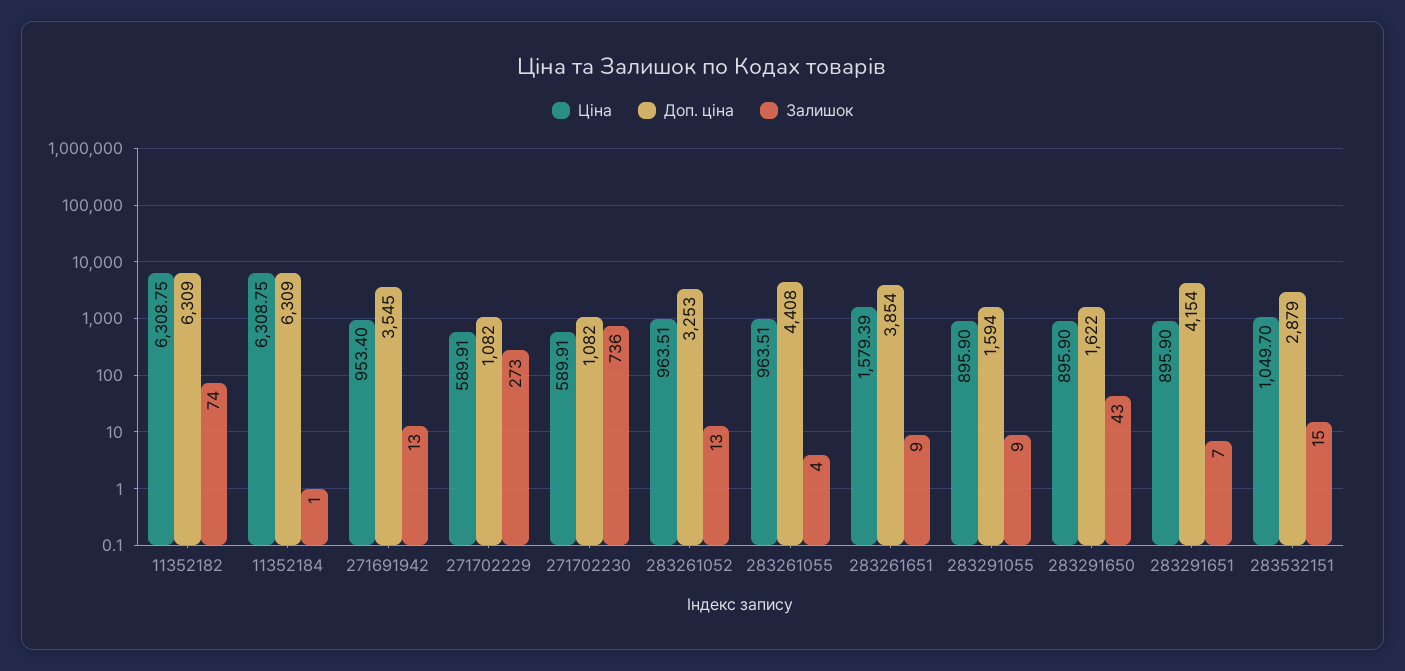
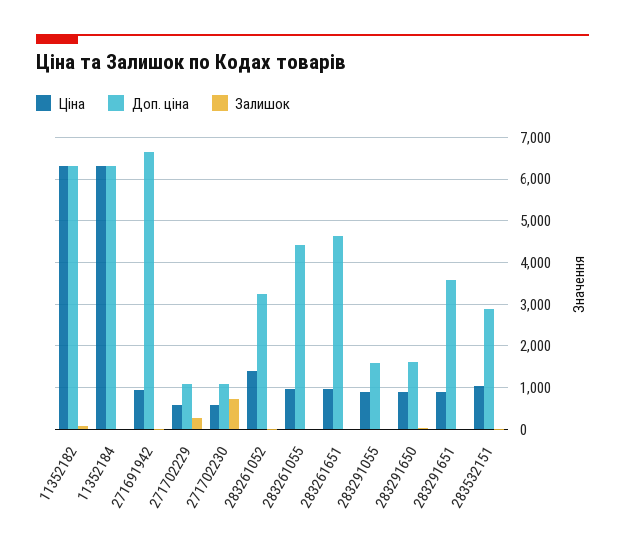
Доп. ціна, 271691942: 3545 -> 6600
Ціна, 283261052: 963.51 -> 1400
Ціна, 283261651: 1579.39 -> 1000
Доп. ціна, 283261651: 3854 -> 4600
Доп. ціна, 283291651: 4154 -> 3600

